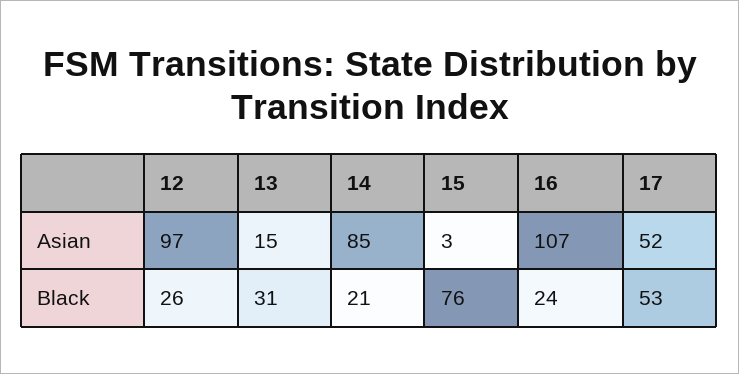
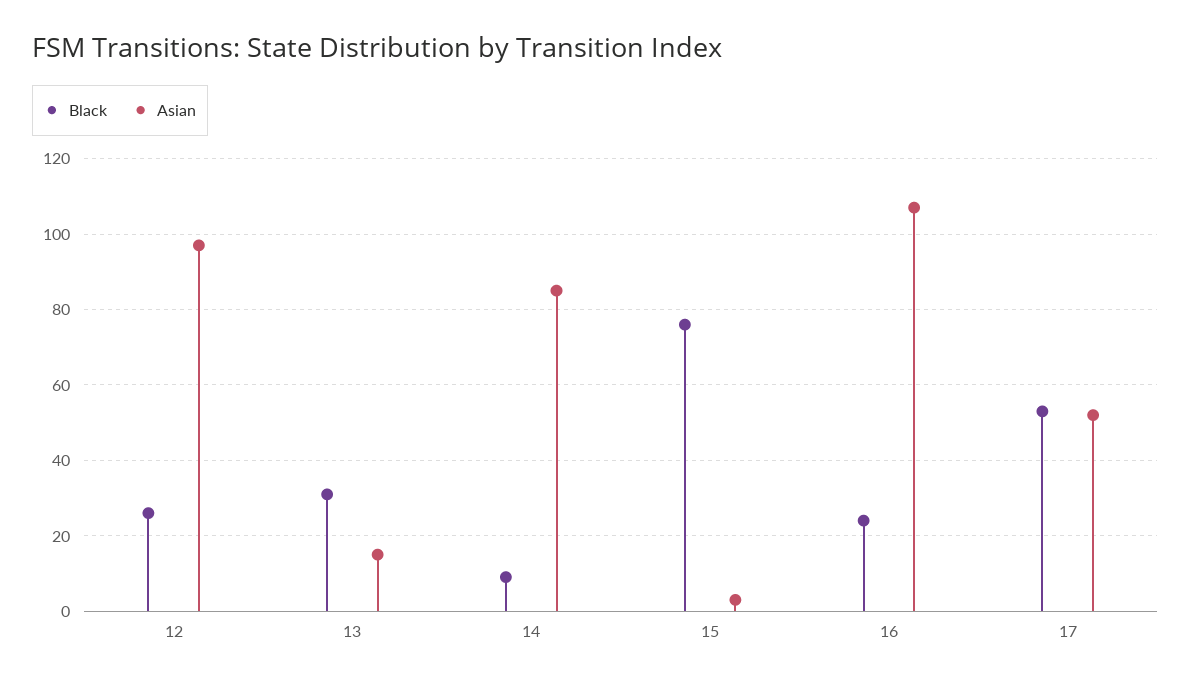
Black, 14: 21 -> 10

